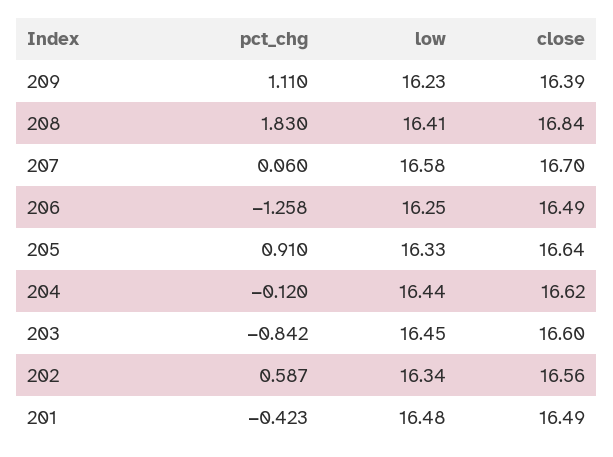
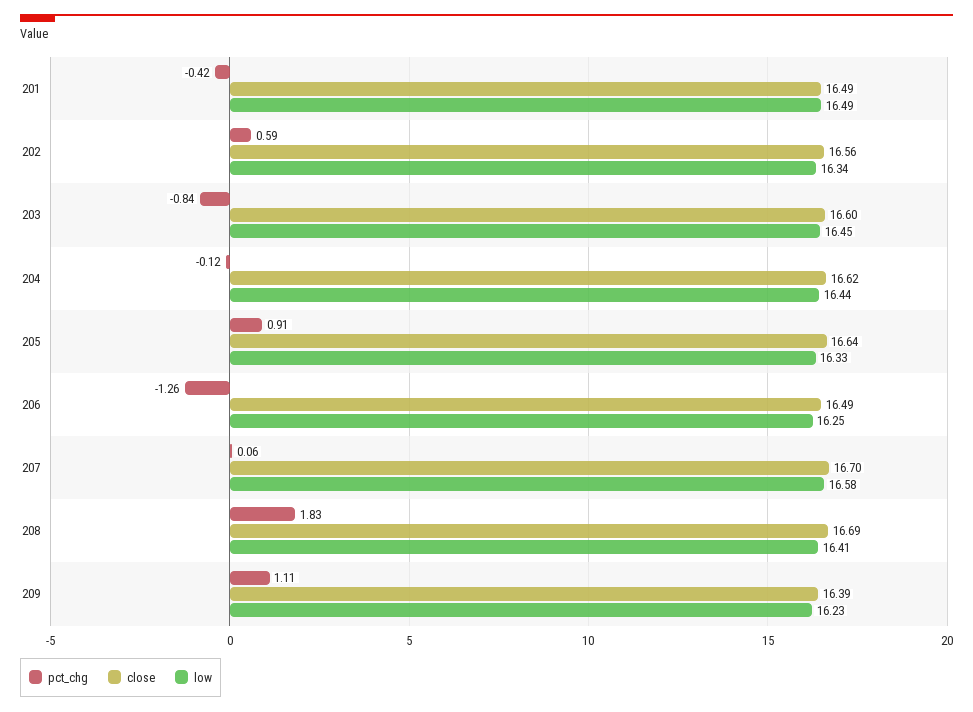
close, 208: 16.84 -> 16.69
low, 201: 16.48 -> 16.49

